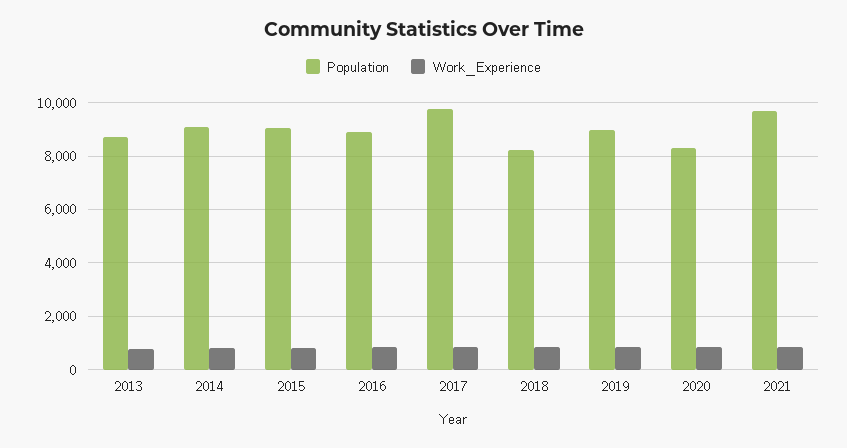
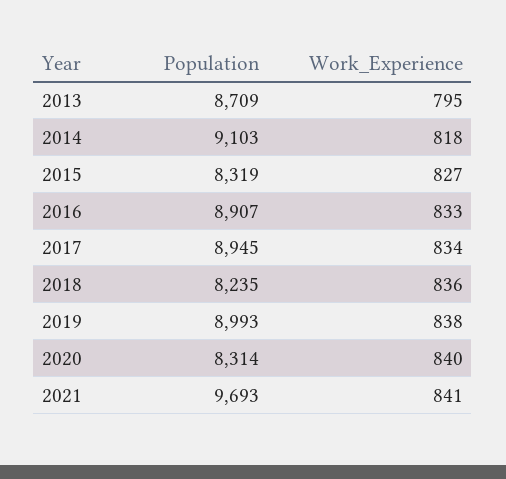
Population, 2015: 9000 -> 8319
Population, 2017: 9750 -> 8945

